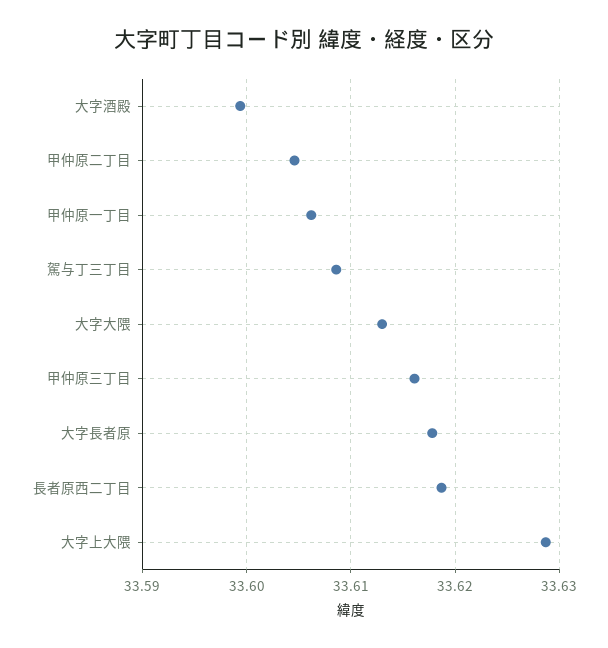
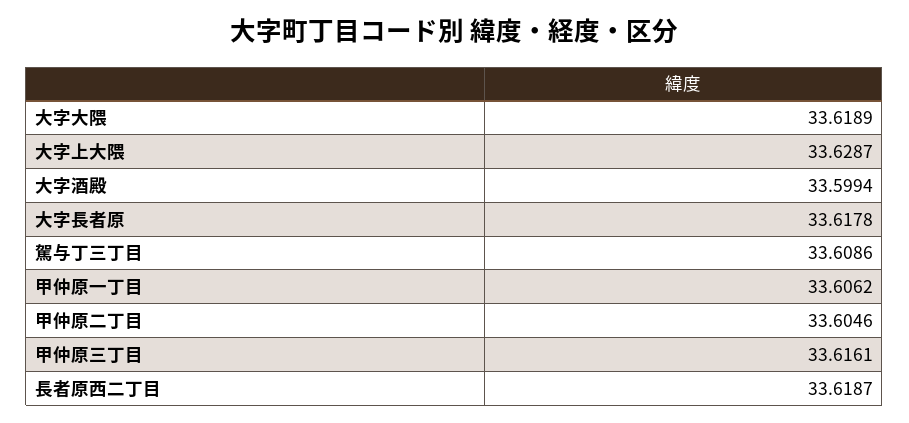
大字大隈: 33.613 -> 33.6189

